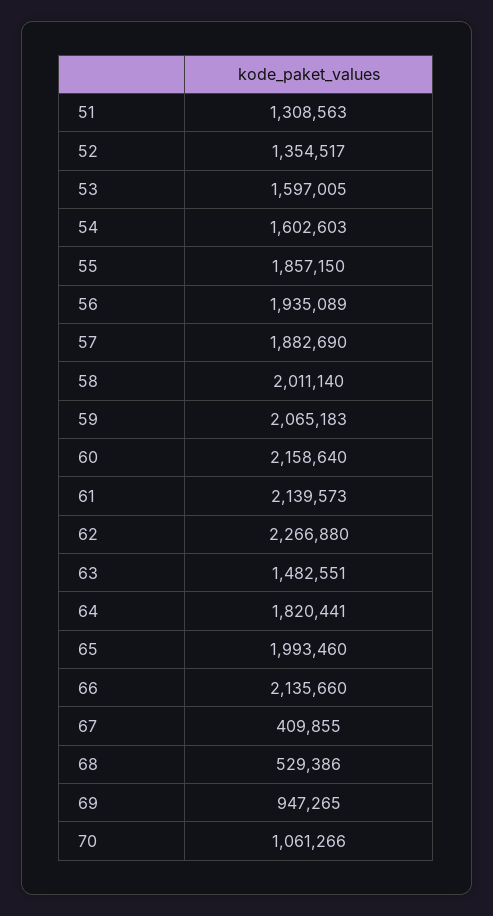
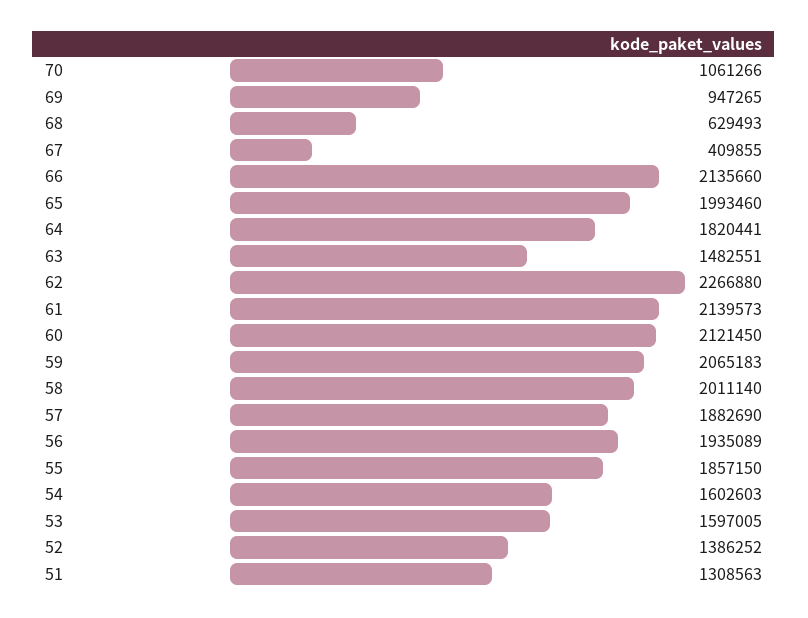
52: 1354517 -> 1386252
60: 2158640 -> 2121450
68: 529386 -> 629493

